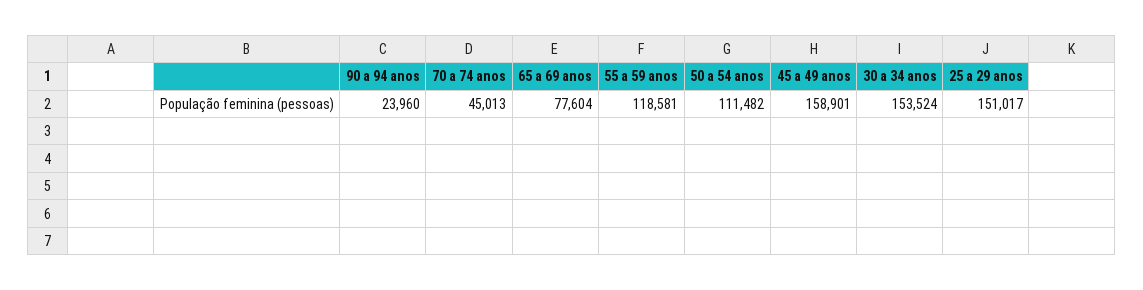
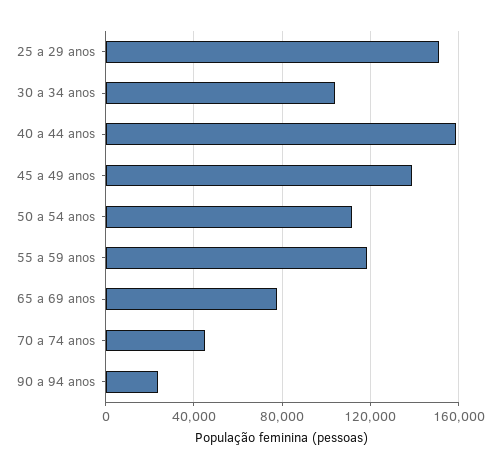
45 a 49 anos: 158901 -> 140000
30 a 34 anos: 153524 -> 105000
40 a 44 anos: none -> 160000

